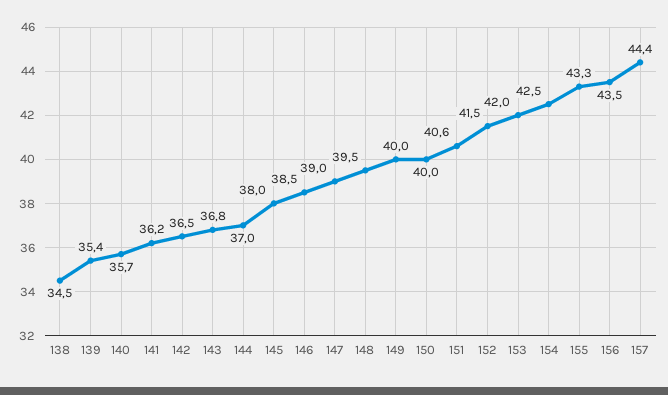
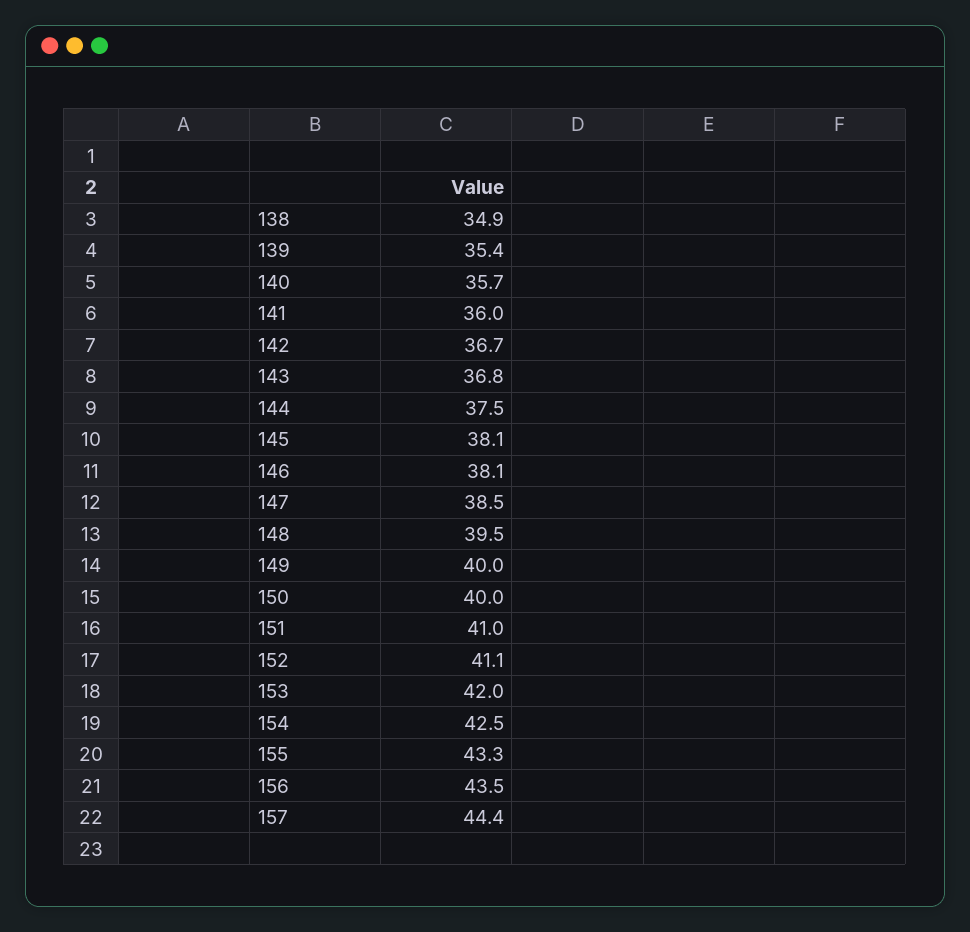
138: 34.5 -> 34.9
141: 36.2 -> 36
142: 36.5 -> 36.7
144: 37 -> 37.5
145: 38 -> 38.1
146: 38.5 -> 38.1
147: 39 -> 38.5
151: 40.6 -> 41
152: 41.5 -> 41.1

